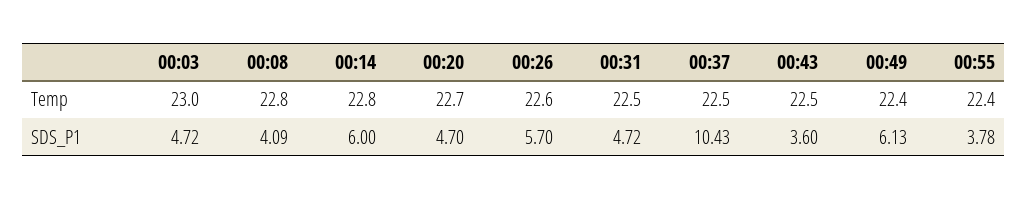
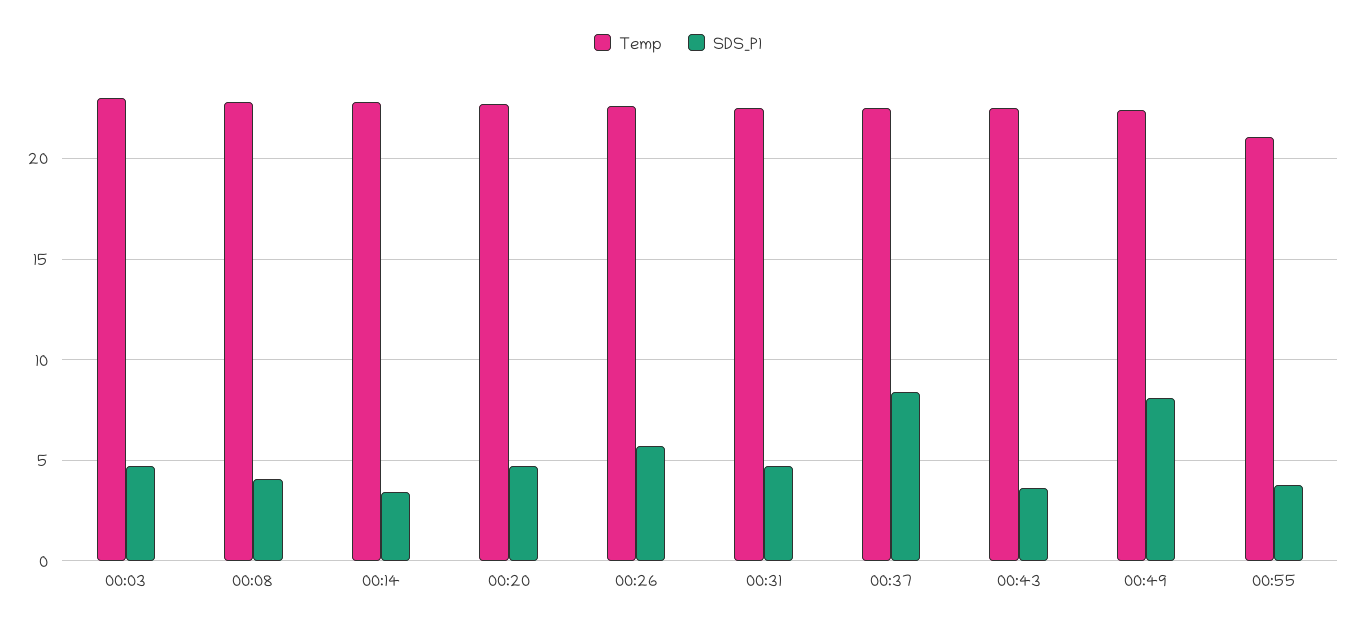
Temp, 00:55: 22.4 -> 21
SDS_P1, 00:14: 6 -> 3.5
SDS_P1, 00:37: 10.43 -> 8.5
SDS_P1, 00:49: 6.13 -> 8

